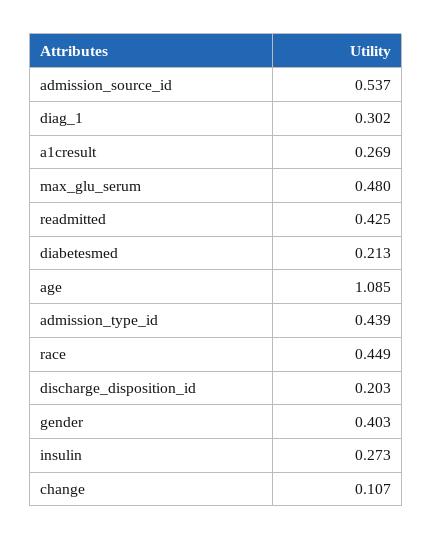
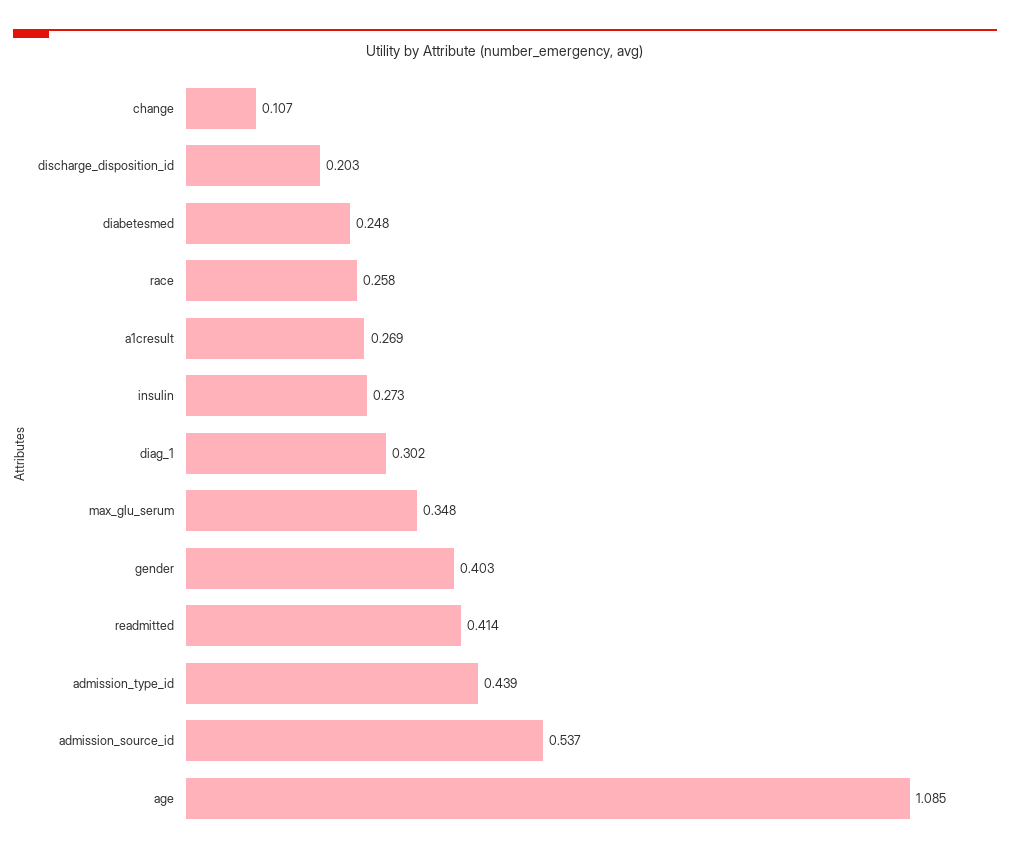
max_glu_serum: 0.48 -> 0.348
readmitted: 0.425 -> 0.414
diabetesmed: 0.213 -> 0.248
race: 0.449 -> 0.258

